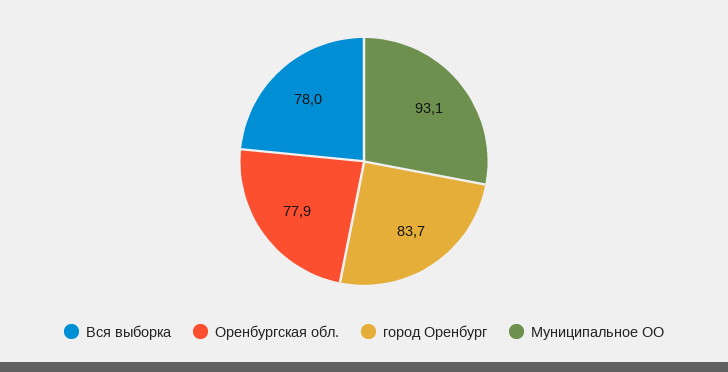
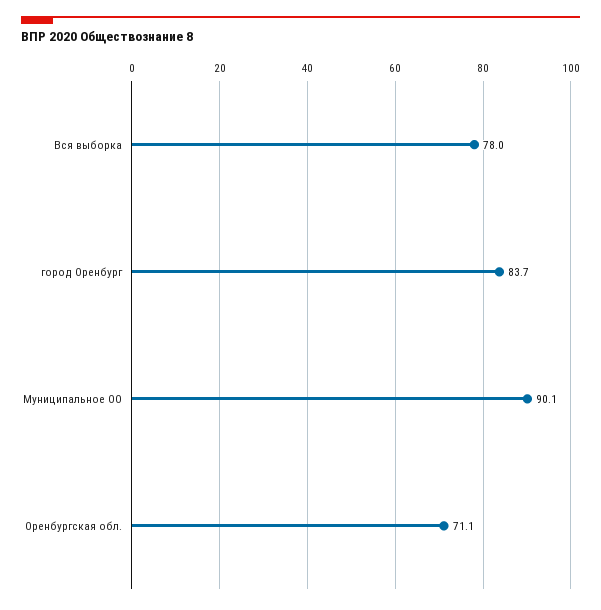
Оренбургская обл.: 77.9 -> 71.1
Муниципальное ОО: 93.1 -> 90.1

